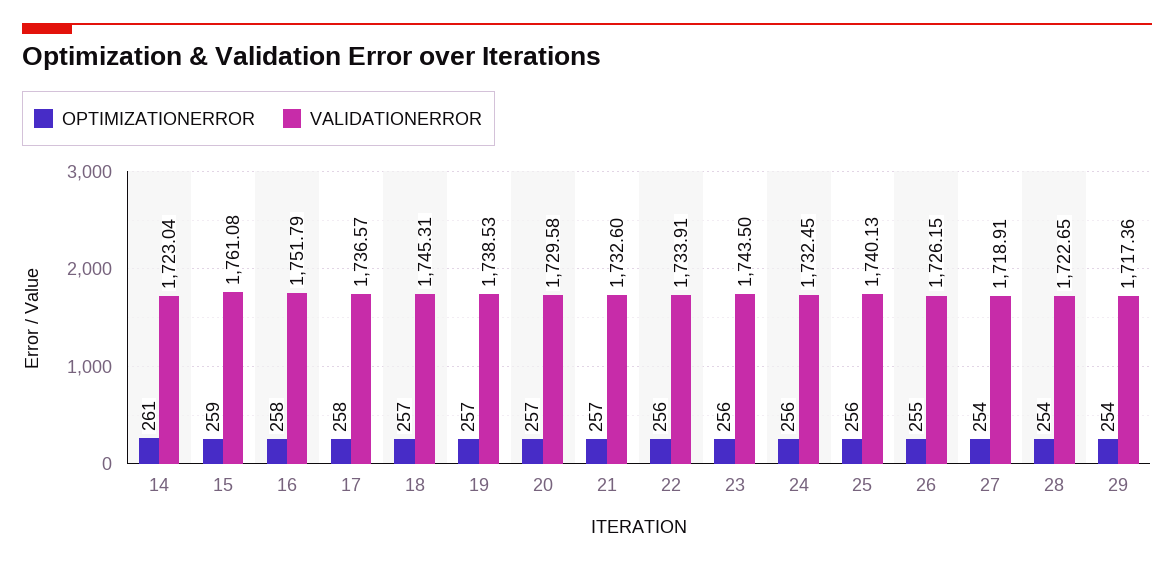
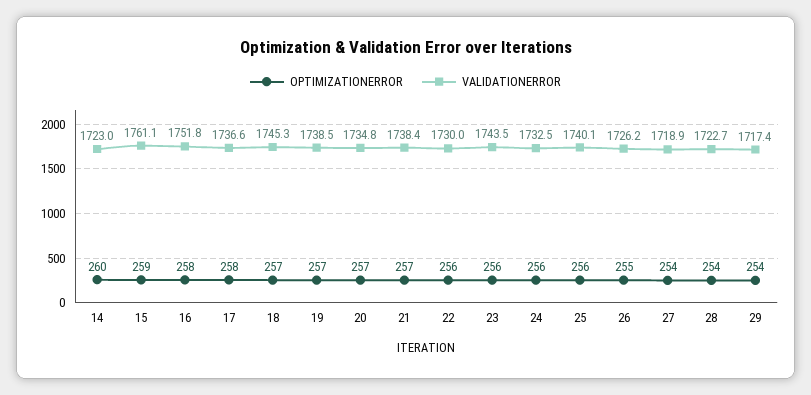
OPTIMIZATIONERROR, 14: 261 -> 260
VALIDATIONERROR, 20: 1729.58 -> 1734.8
VALIDATIONERROR, 21: 1732.6 -> 1738.4
VALIDATIONERROR, 22: 1733.91 -> 1730

